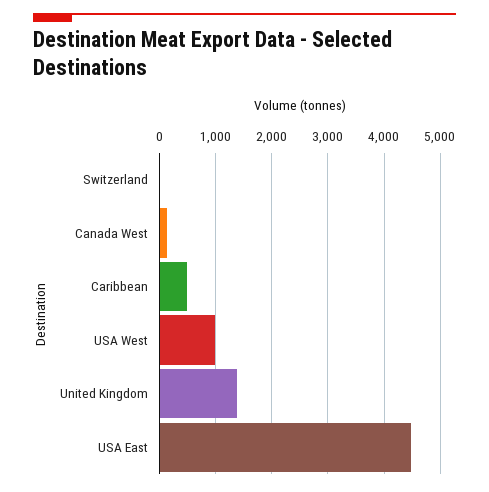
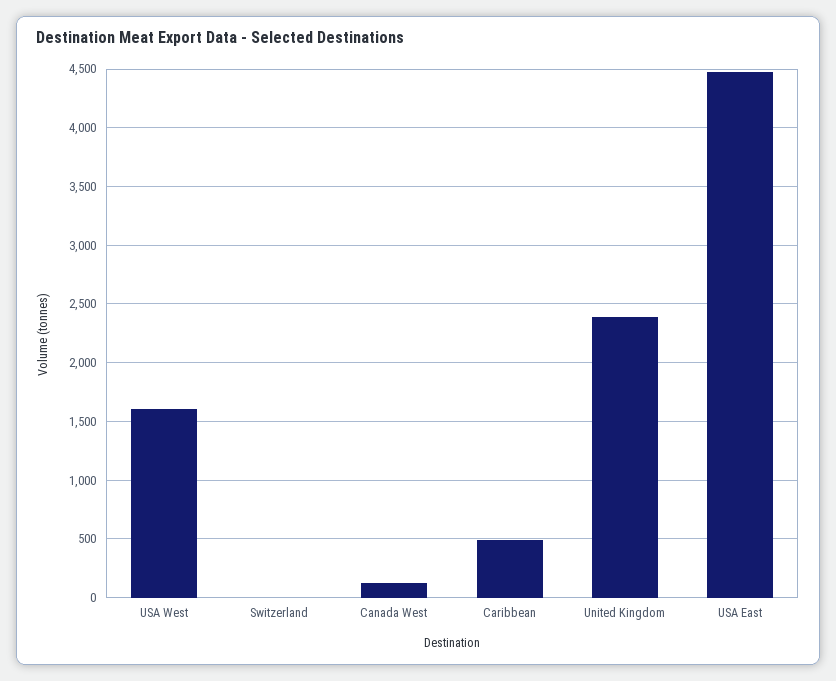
USA West: 1000 -> 1600
United Kingdom: 1400 -> 2400

